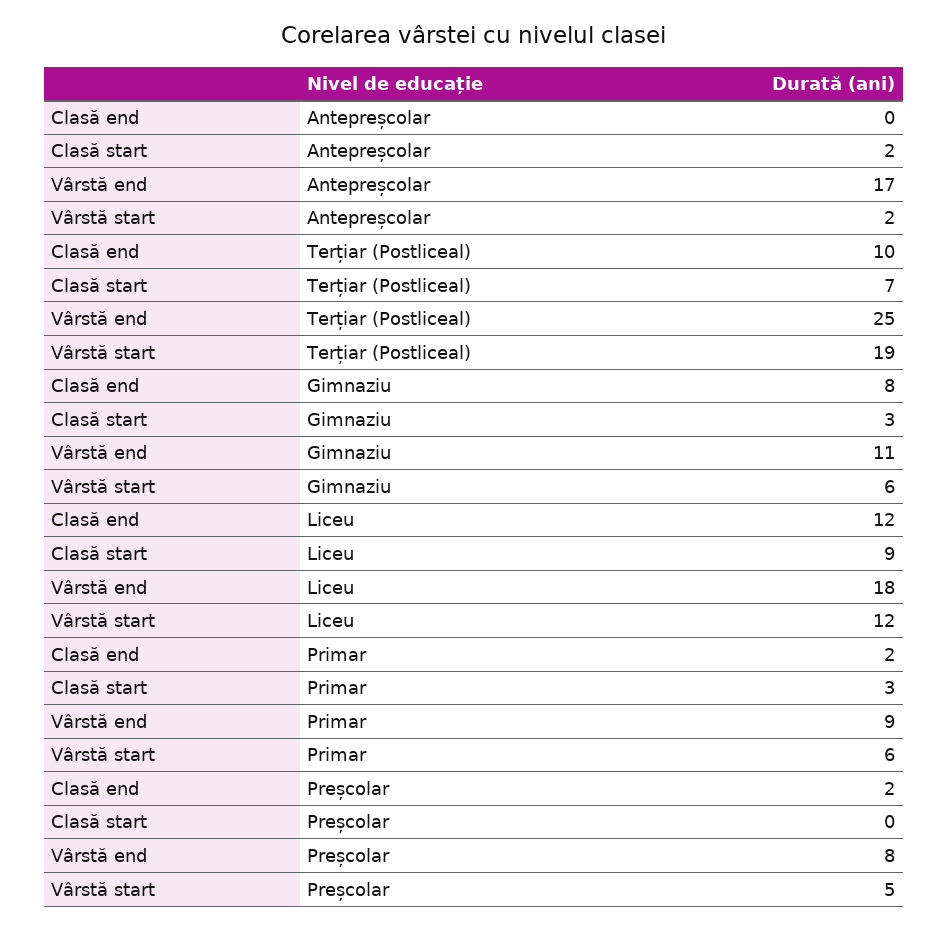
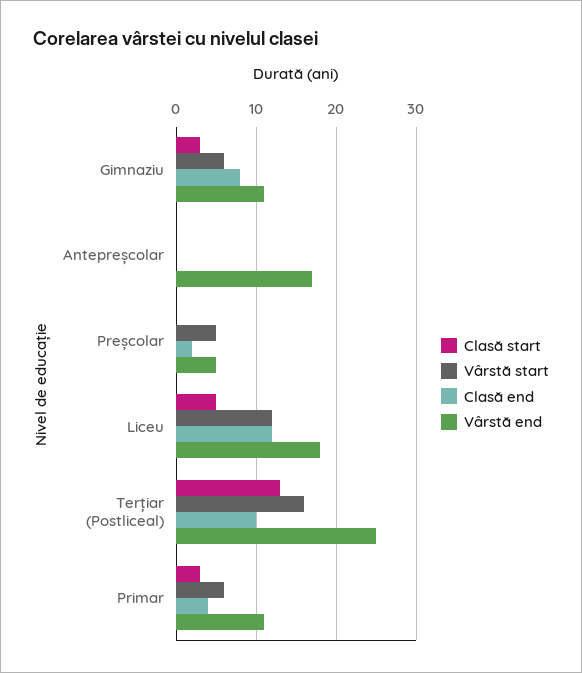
Clasă start, Antepreșcolar: 2 -> 0
Vârstă start, Antepreșcolar: 2 -> 0
Clasă start, Terțiar (Postliceal): 7 -> 13
Vârstă start, Terțiar (Postliceal): 19 -> 16
Clasă start, Liceu: 9 -> 5
Clasă end, Primar: 2 -> 4
Vârstă end, Primar: 9 -> 11
Vârstă end, Preșcolar: 8 -> 5

